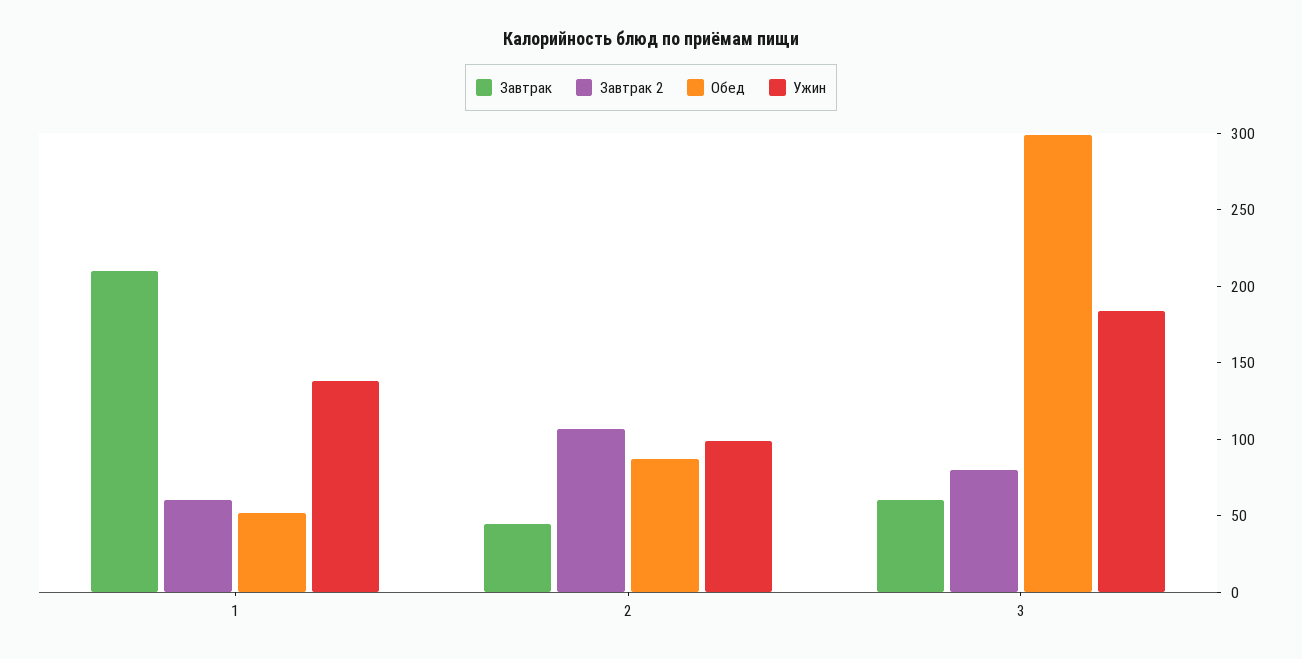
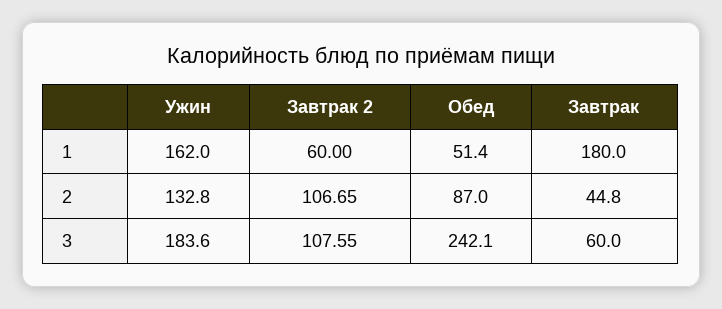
Завтрак, 1: 210 -> 180
Ужин, 1: 140 -> 162
Ужин, 2: 100 -> 132.8
Завтрак 2, 3: 80 -> 107.55
Обед, 3: 300 -> 242.1

